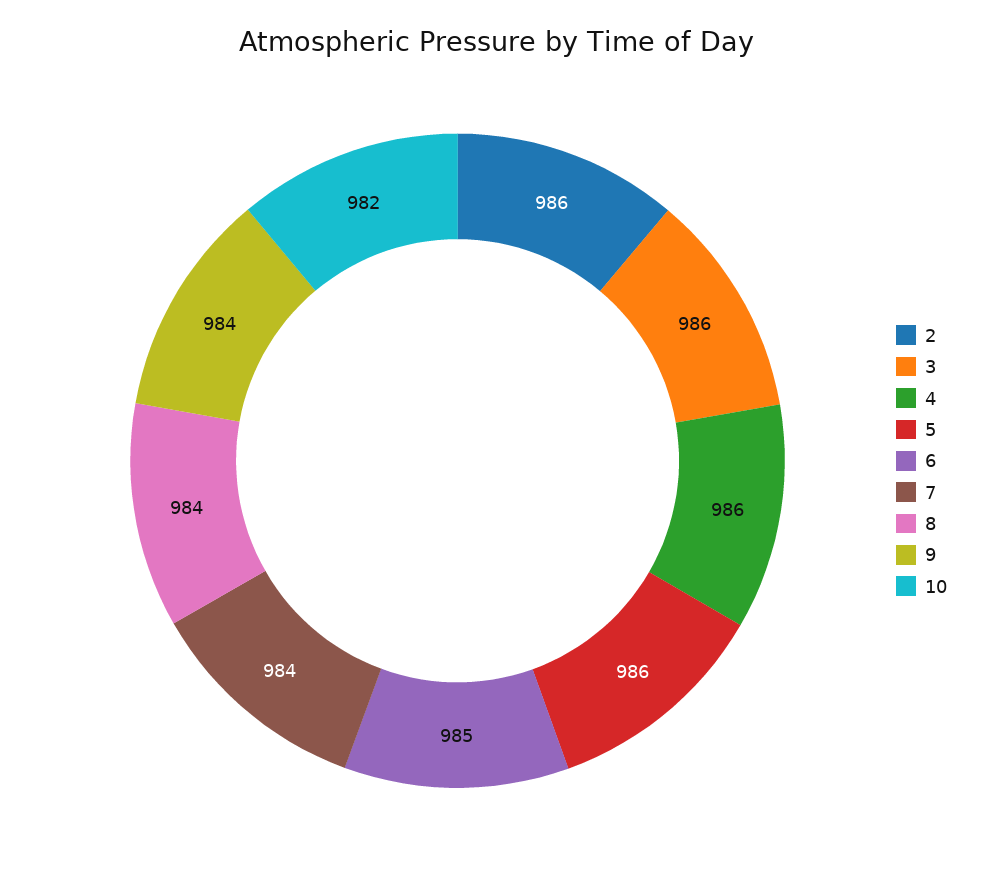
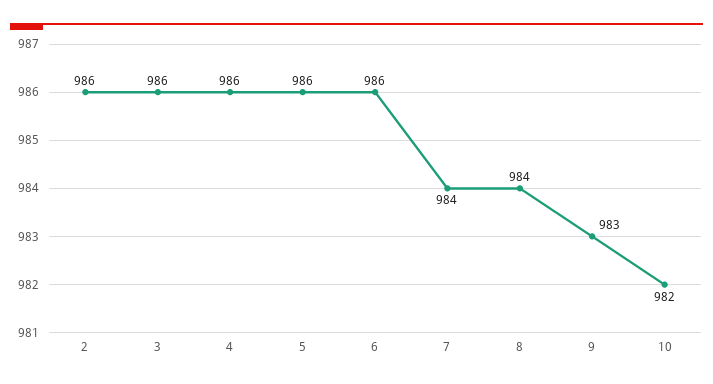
6: 985 -> 986
9: 984 -> 983

